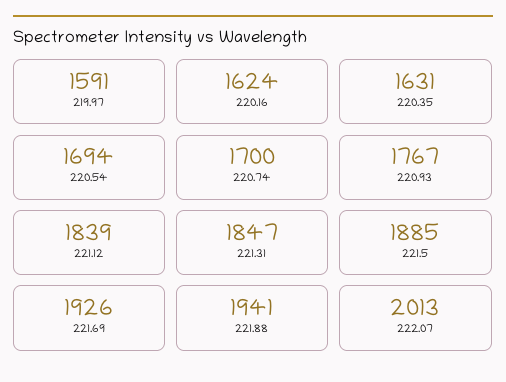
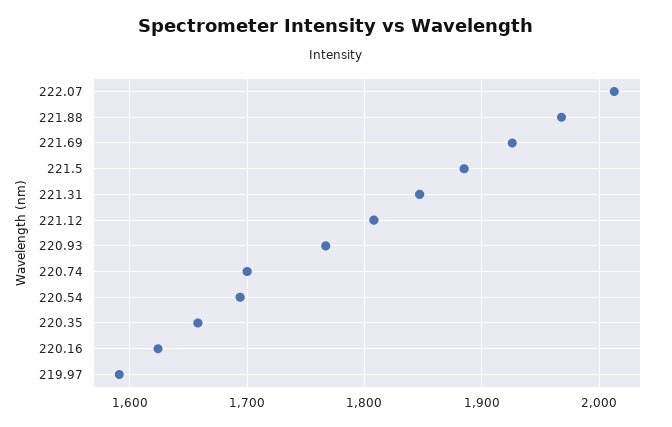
220.35: 1631 -> 1660
221.12: 1839 -> 1810
221.88: 1941 -> 1970

